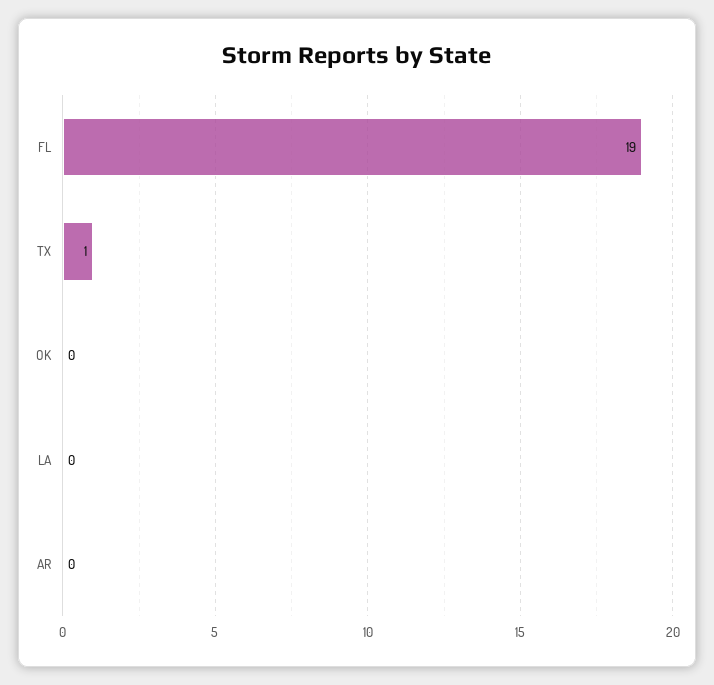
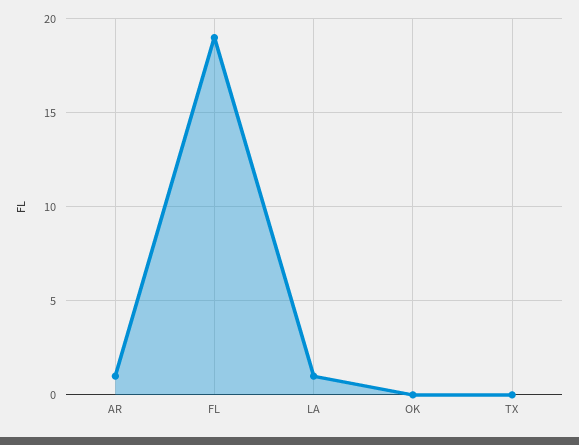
TX: 1 -> 0
LA: 0 -> 1
AR: 0 -> 1

